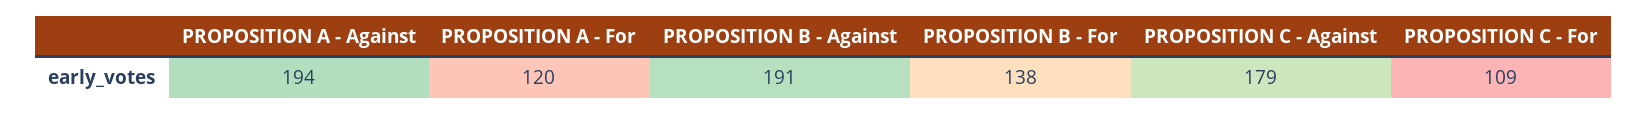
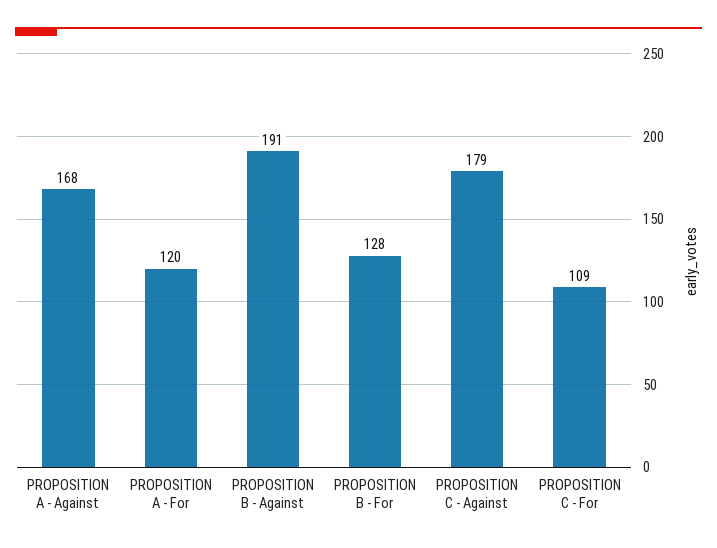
PROPOSITION A - Against: 194 -> 168
PROPOSITION B - For: 138 -> 128

